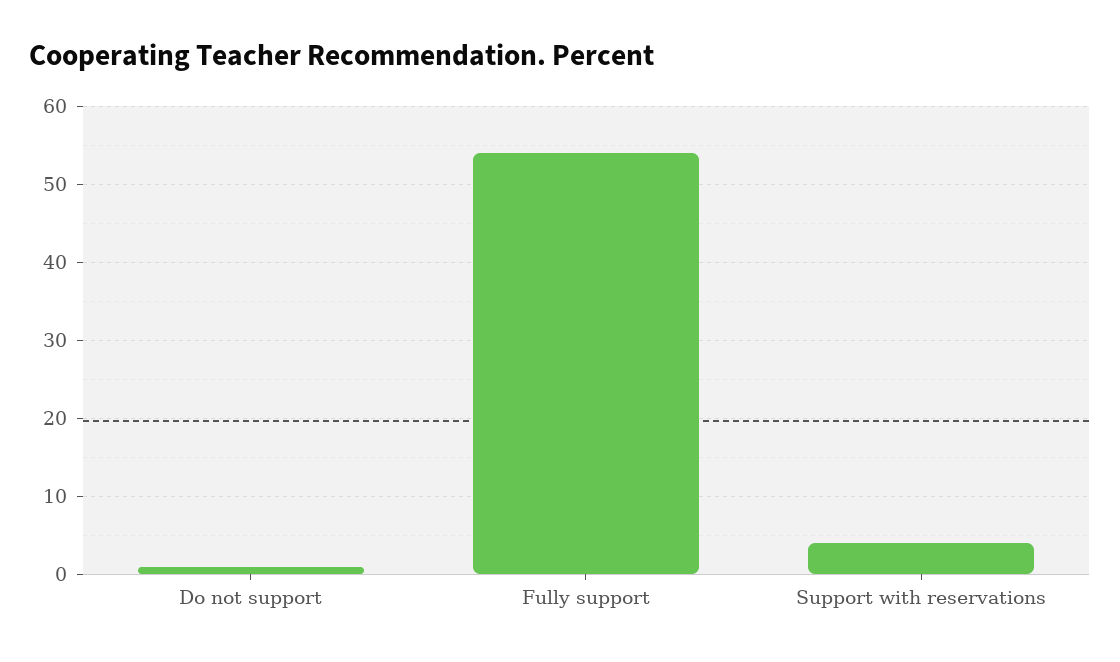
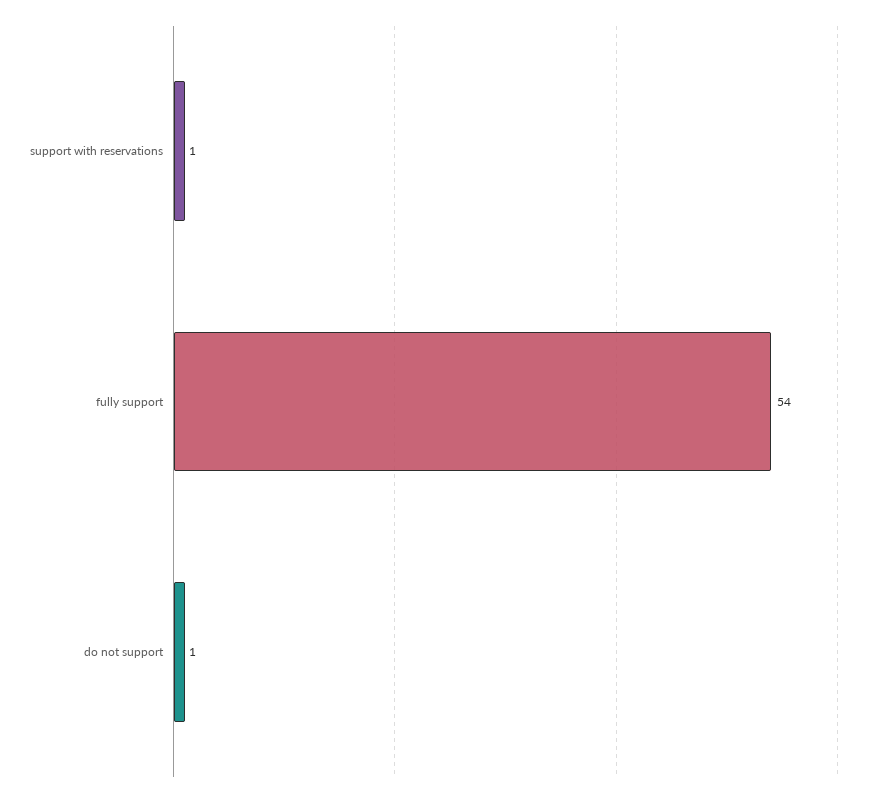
Support with reservations: 4 -> 1

